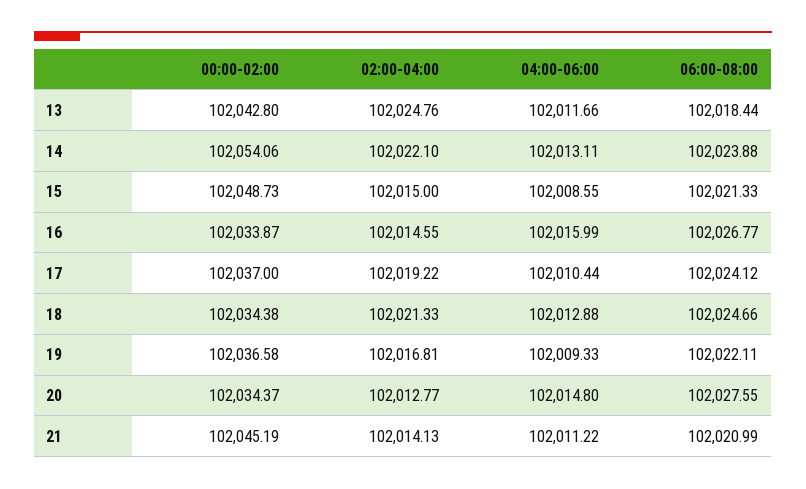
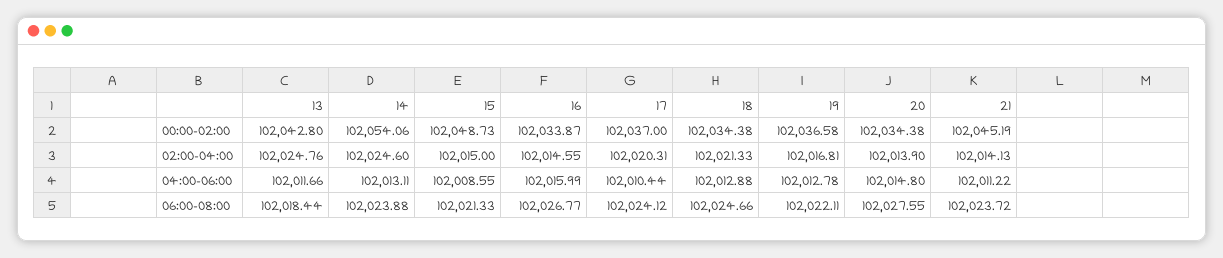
02:00-04:00, 14: 102022.1 -> 102024.6
02:00-04:00, 17: 102019.22 -> 102020.31
04:00-06:00, 19: 102009.33 -> 102012.78
00:00-02:00, 20: 102034.37 -> 102034.38
02:00-04:00, 20: 102012.77 -> 102013.9
06:00-08:00, 21: 102020.99 -> 102023.72

